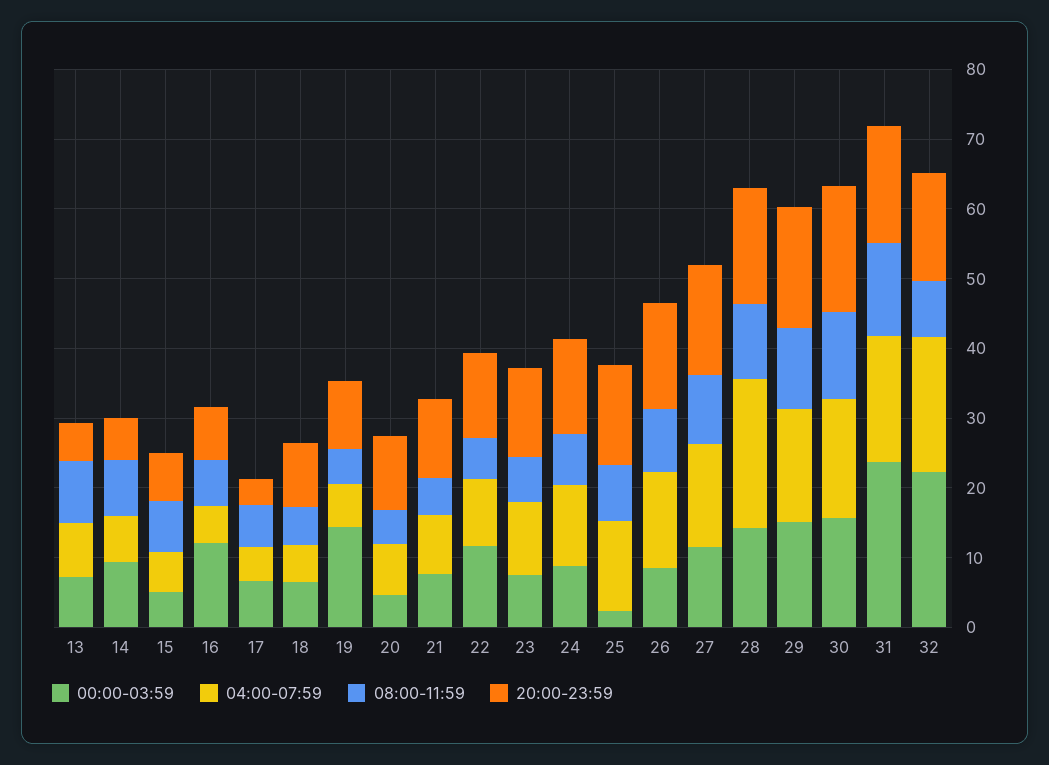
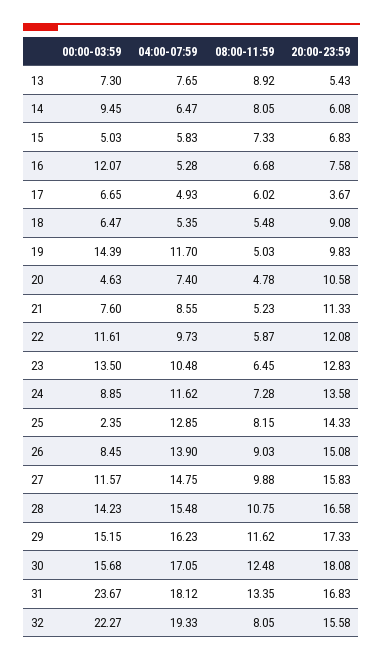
04:00-07:59, 19: 6 -> 11.7
00:00-03:59, 23: 8 -> 13.5
04:00-07:59, 28: 22 -> 15.48

